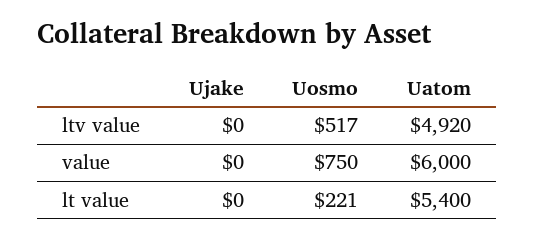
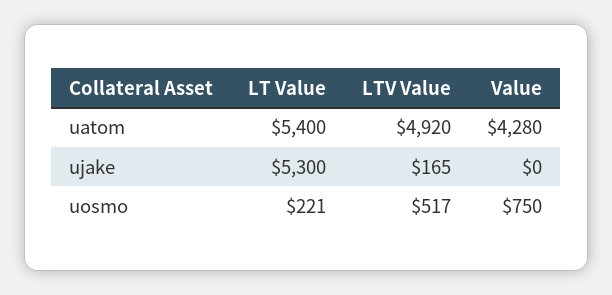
Ujake, ltv value: 0 -> 165
Uatom, value: 6000 -> 4280
Ujake, lt value: 0 -> 5300

